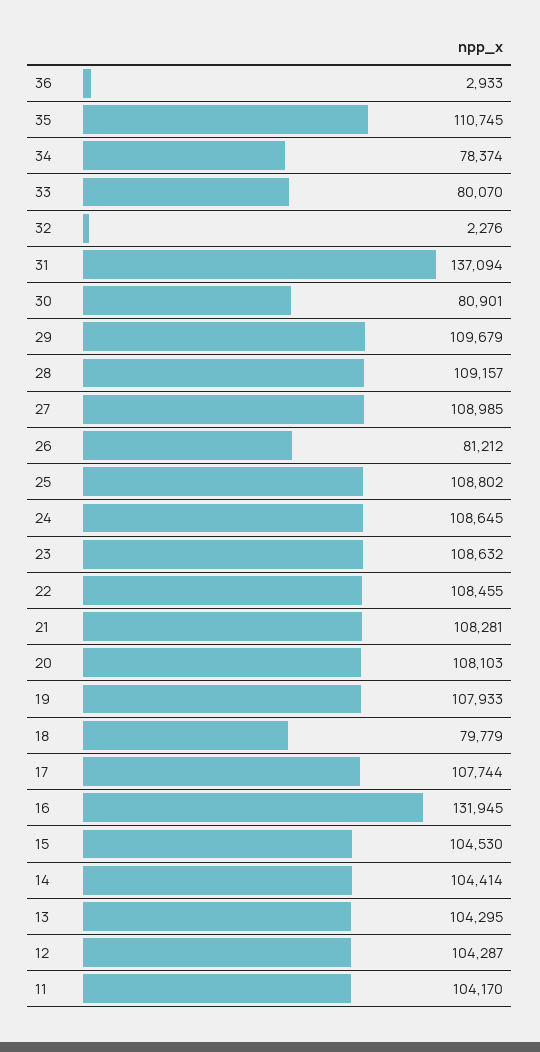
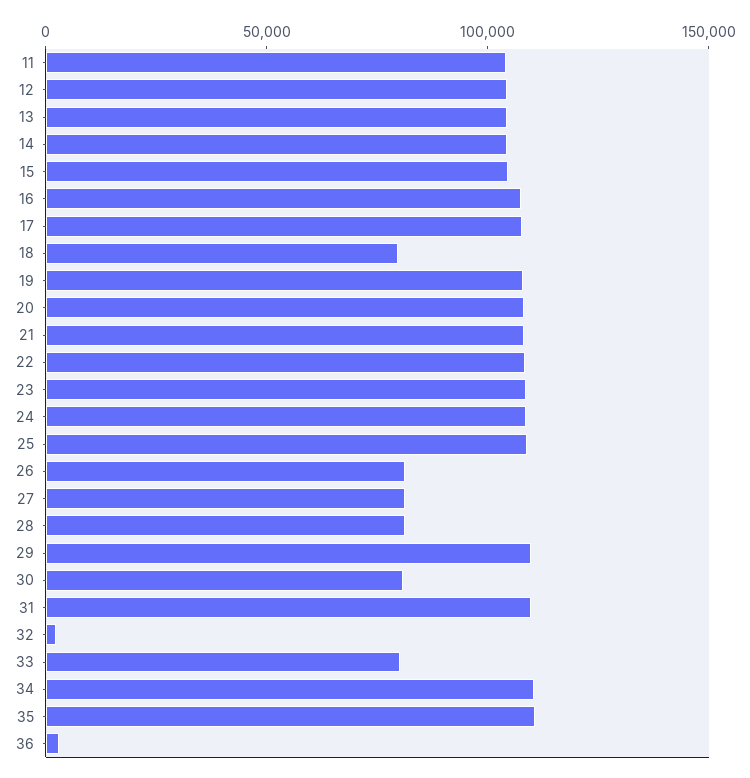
34: 78374 -> 110000
31: 137094 -> 110000
28: 109157 -> 80000
27: 108985 -> 80000
16: 131945 -> 110000

